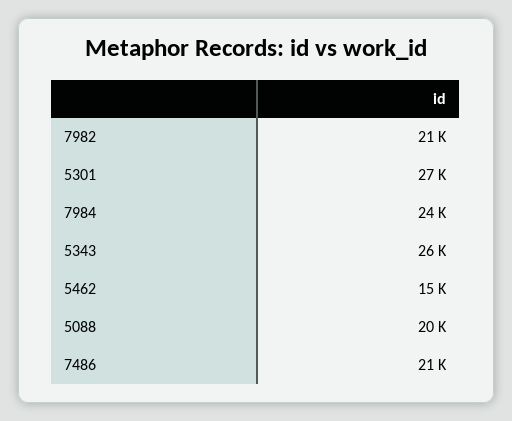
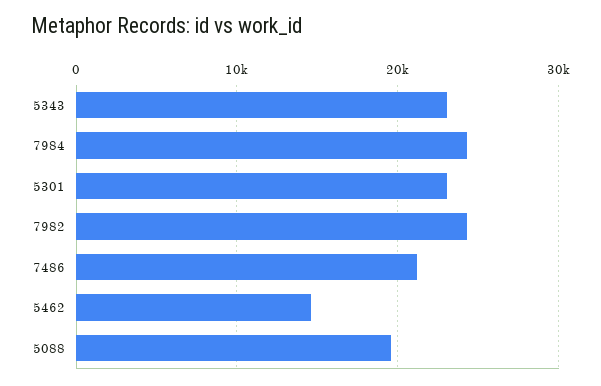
7982: 21000 -> 24000
5301: 27000 -> 23000
5343: 26000 -> 23000

